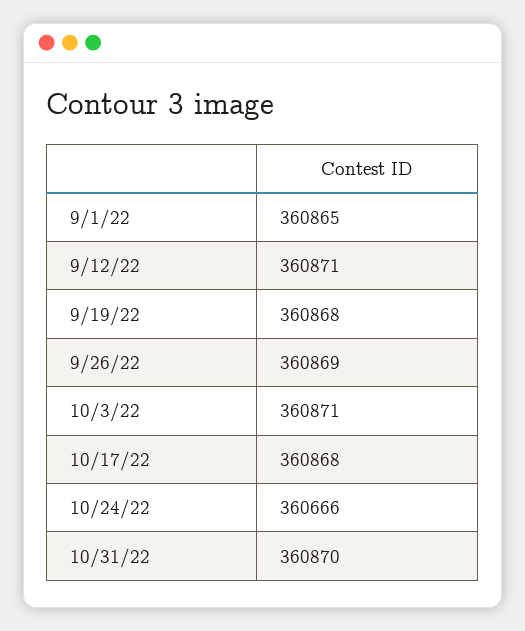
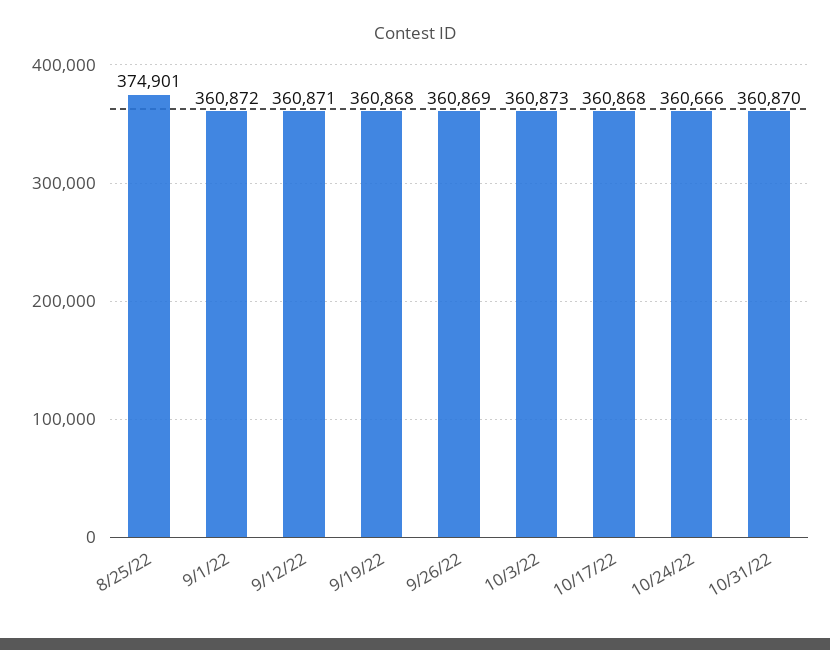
9/1/22: 360865 -> 360872
10/3/22: 360871 -> 360873
8/25/22: none -> 374901

